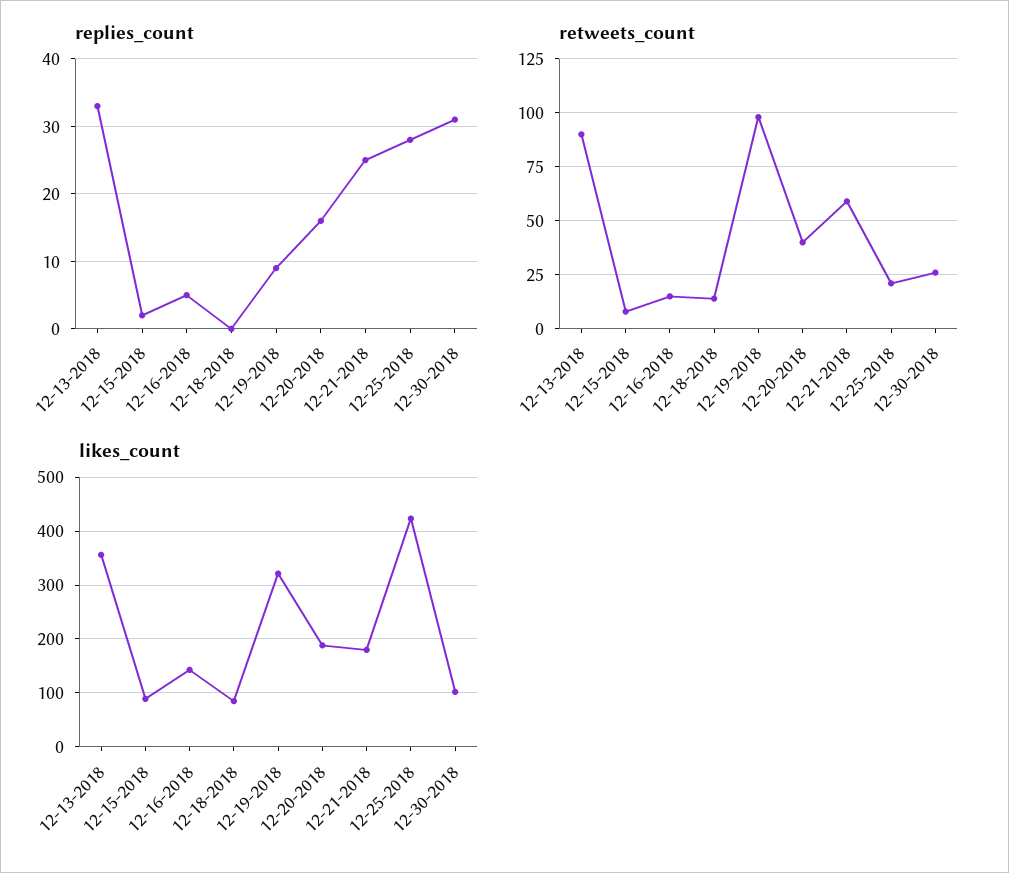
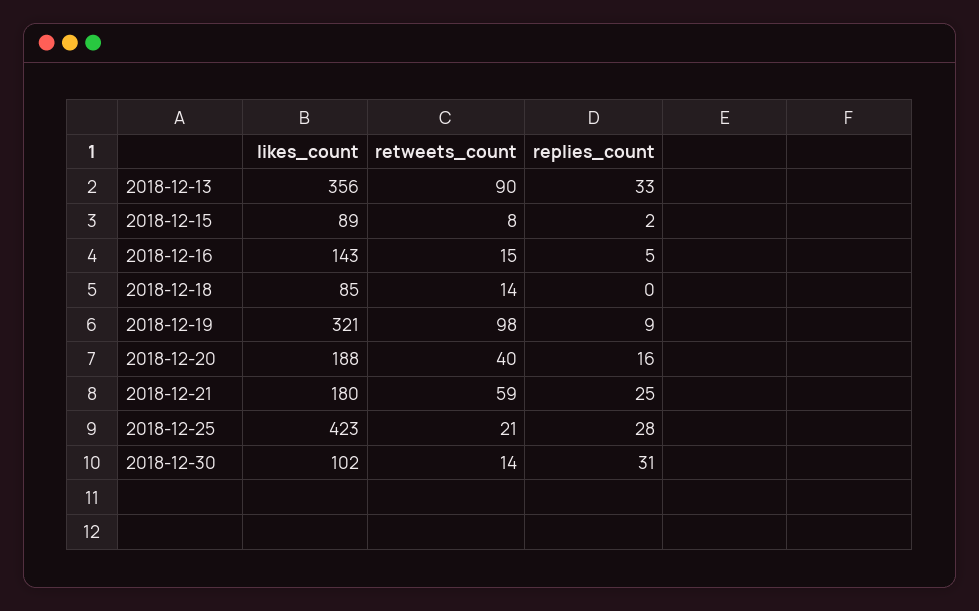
retweets_count, 12-30-2018: 25 -> 14

